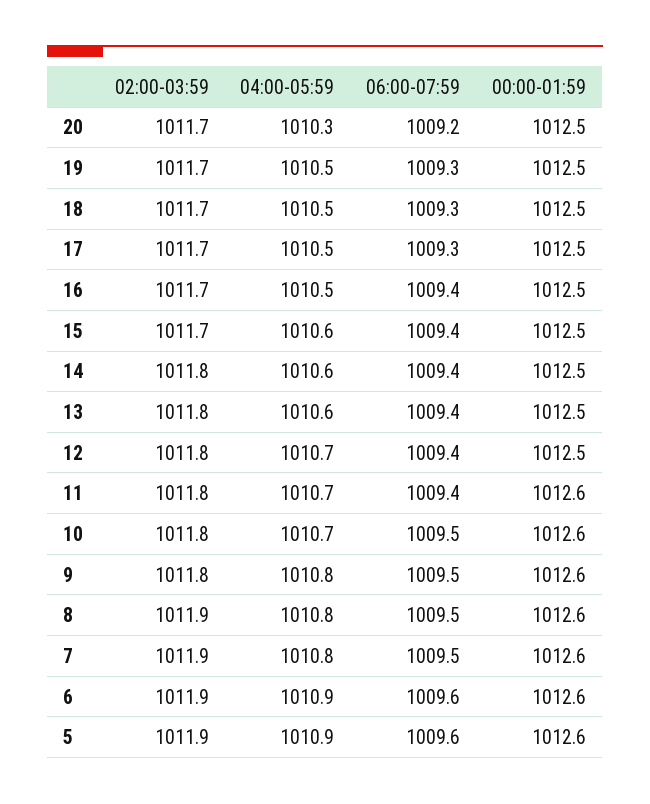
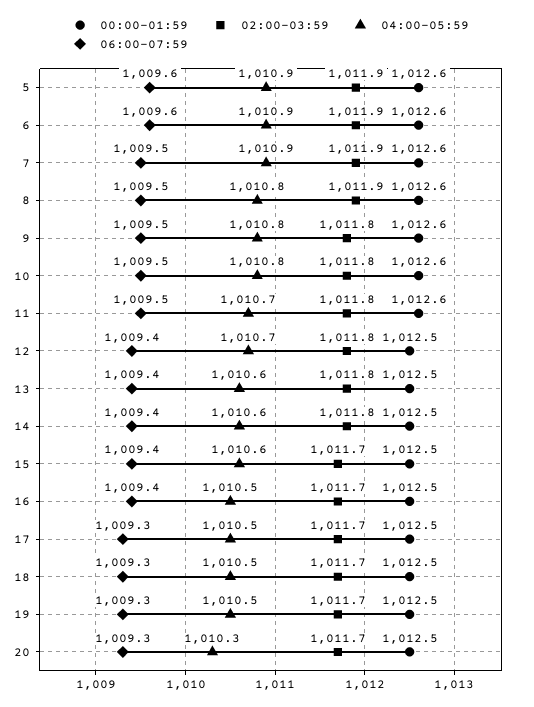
06:00-07:59, 20: 1009.2 -> 1009.3
06:00-07:59, 11: 1009.4 -> 1009.5
04:00-05:59, 10: 1010.7 -> 1010.8
04:00-05:59, 7: 1010.8 -> 1010.9

